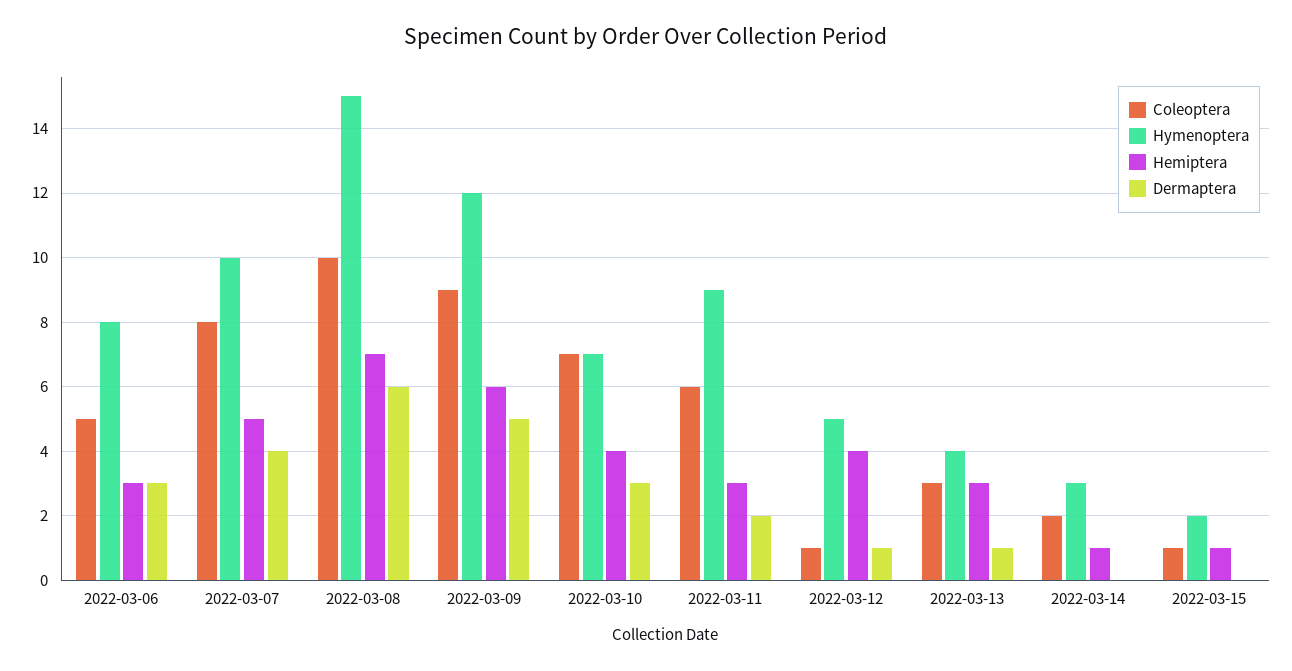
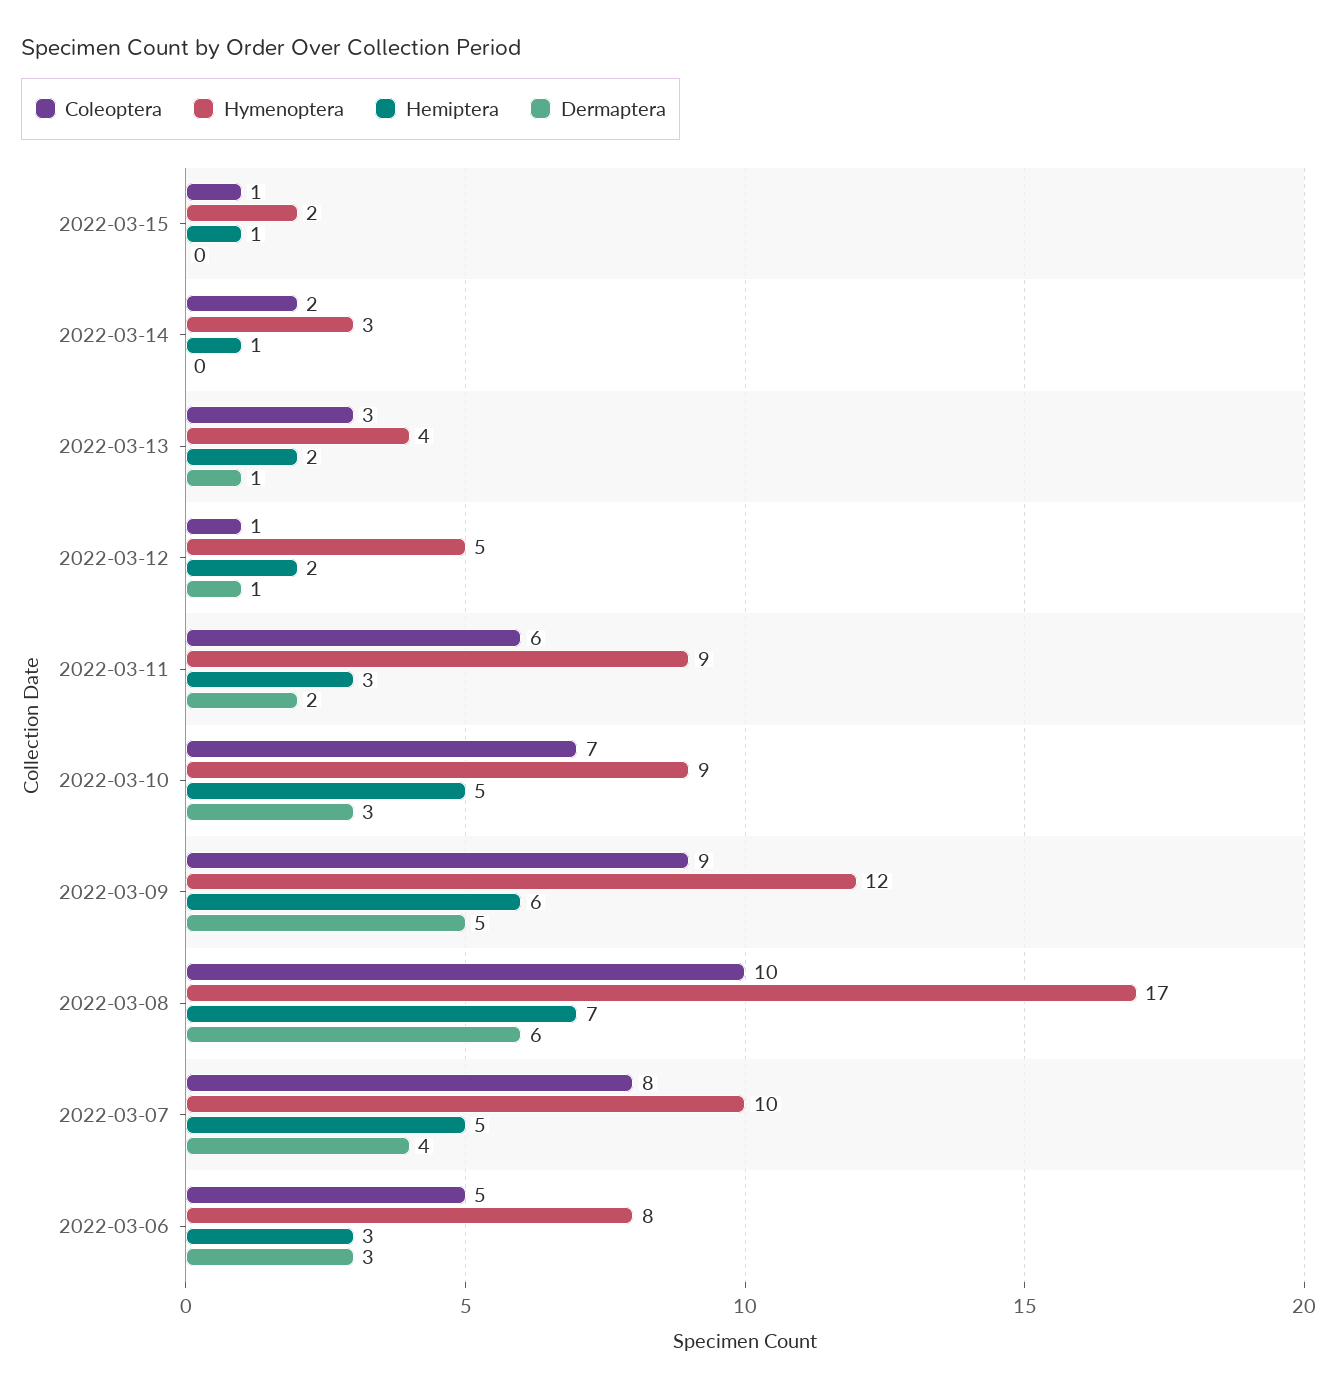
Hymenoptera, 2022-03-08: 15 -> 17
Hymenoptera, 2022-03-10: 7 -> 9
Hemiptera, 2022-03-10: 4 -> 5
Hemiptera, 2022-03-12: 4 -> 2
Hemiptera, 2022-03-13: 3 -> 2

